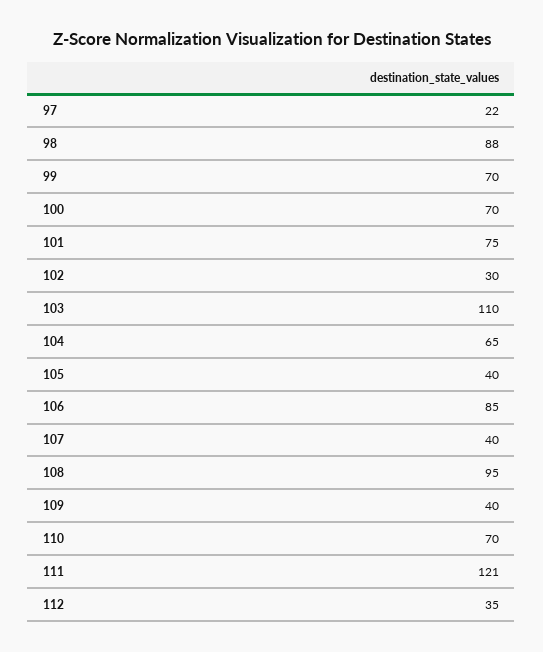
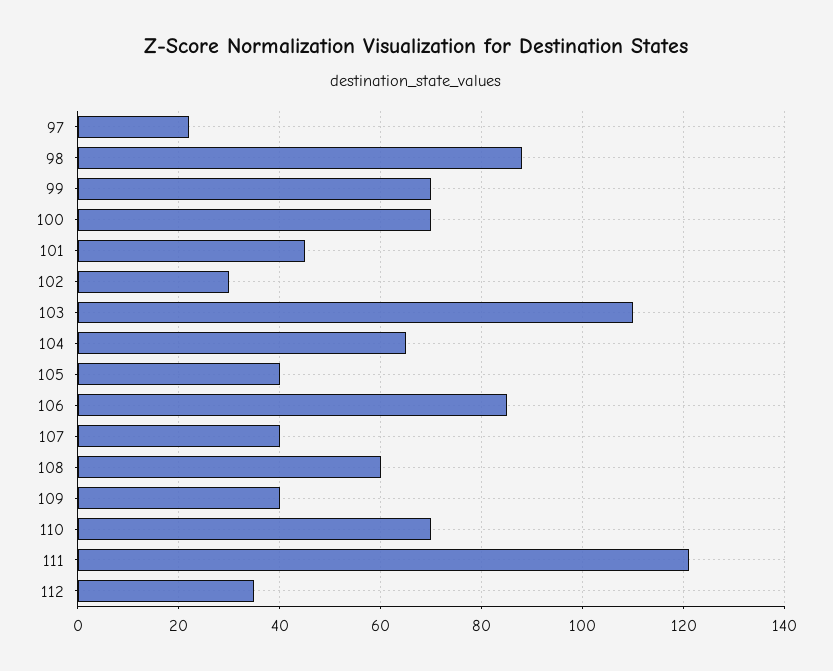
101: 75 -> 45
108: 95 -> 60

